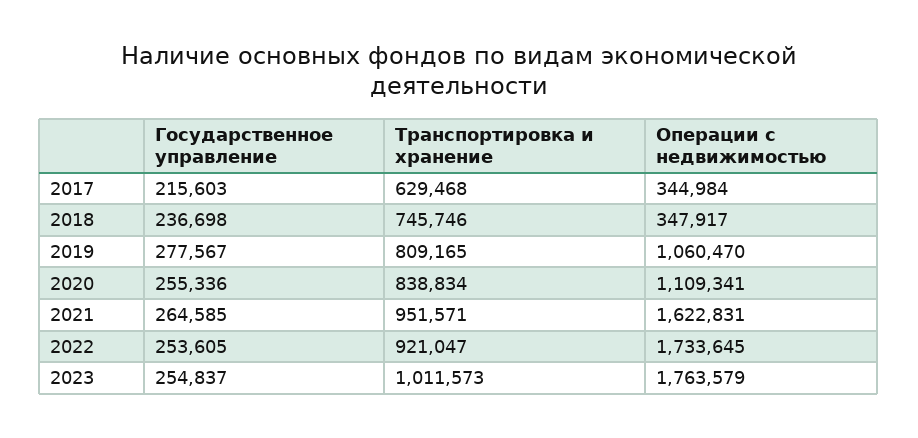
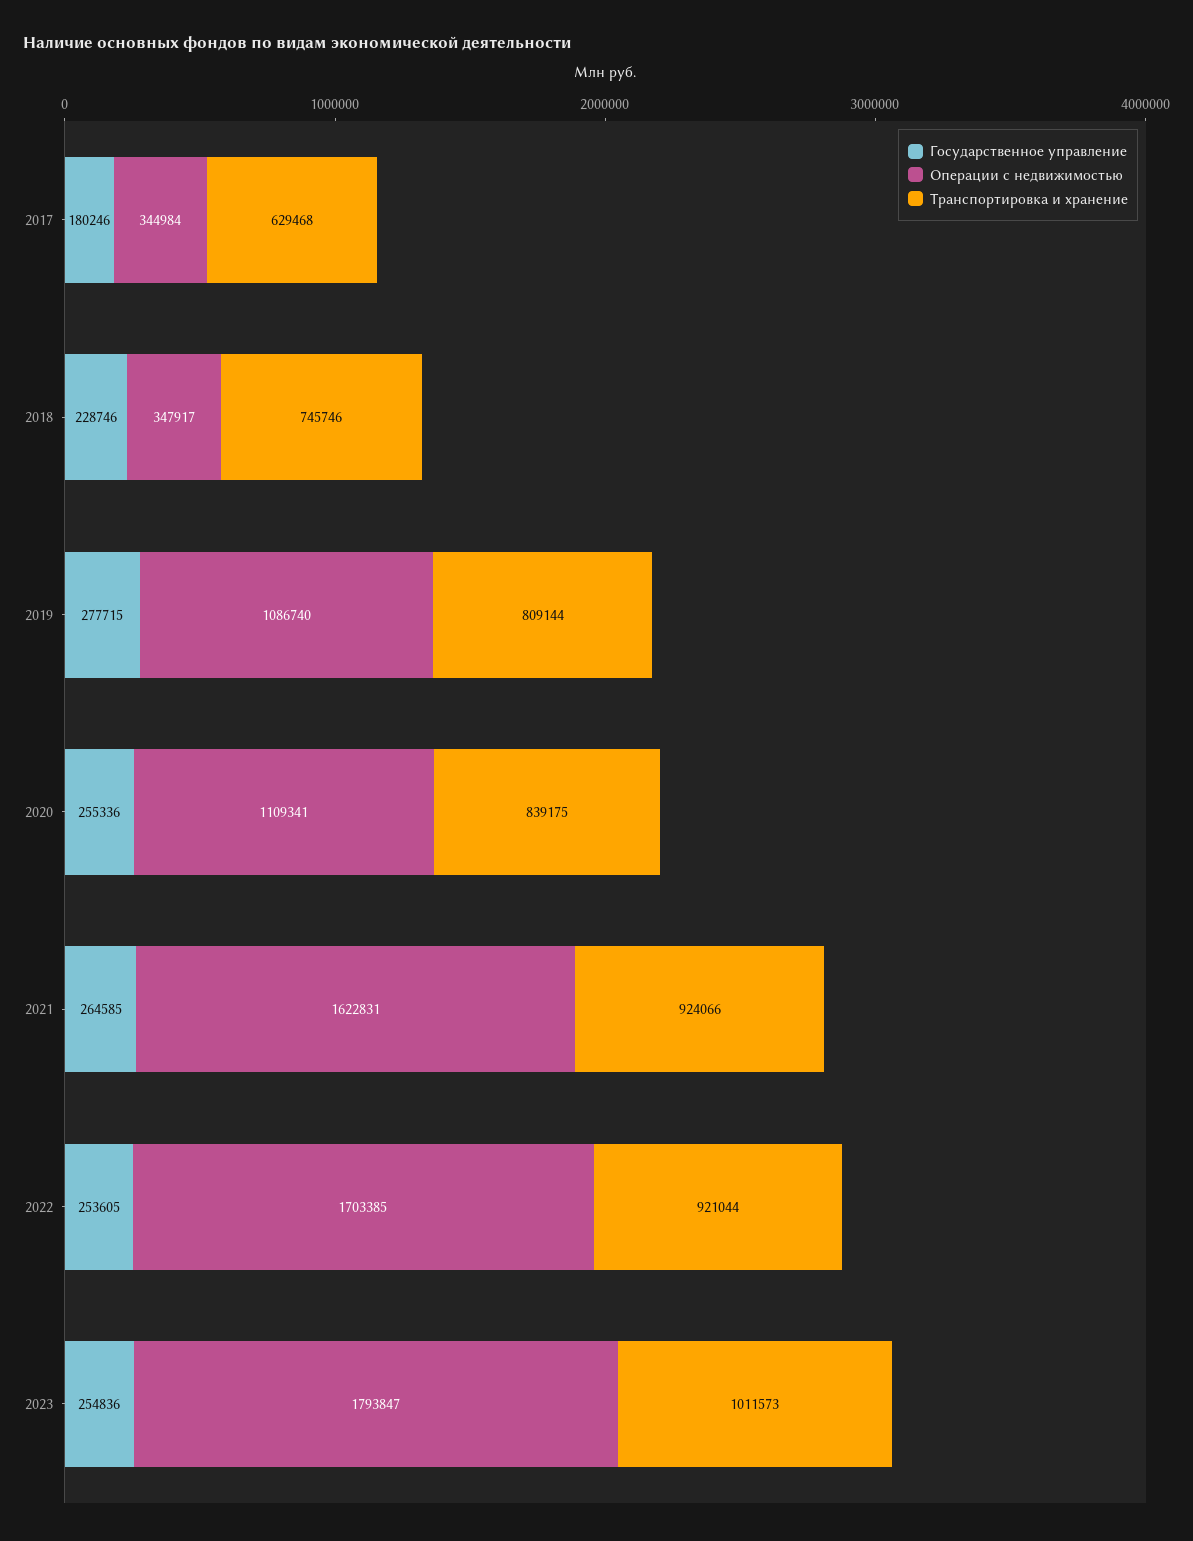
Государственное управление, 2017: 215603 -> 180246
Государственное управление, 2018: 236698 -> 228746
Государственное управление, 2019: 277567 -> 277715
Транспортировка и хранение, 2019: 809165 -> 809144
Операции с недвижимостью, 2019: 1060470 -> 1086740
Транспортировка и хранение, 2020: 838834 -> 839175
Транспортировка и хранение, 2021: 951571 -> 924066
Транспортировка и хранение, 2022: 921047 -> 921044
Операции с недвижимостью, 2022: 1733645 -> 1703385
Государственное управление, 2023: 254837 -> 254836
Операции с недвижимостью, 2023: 1763579 -> 1793847

